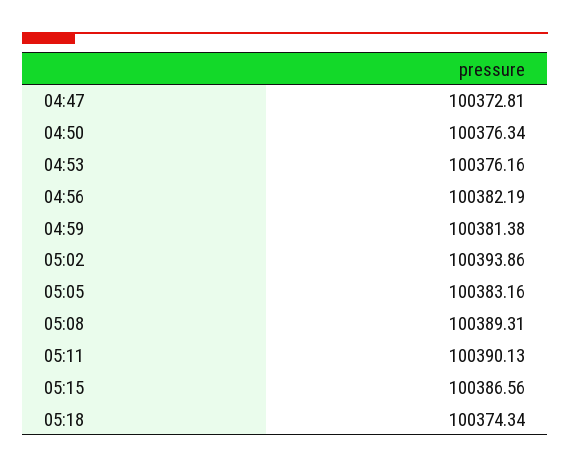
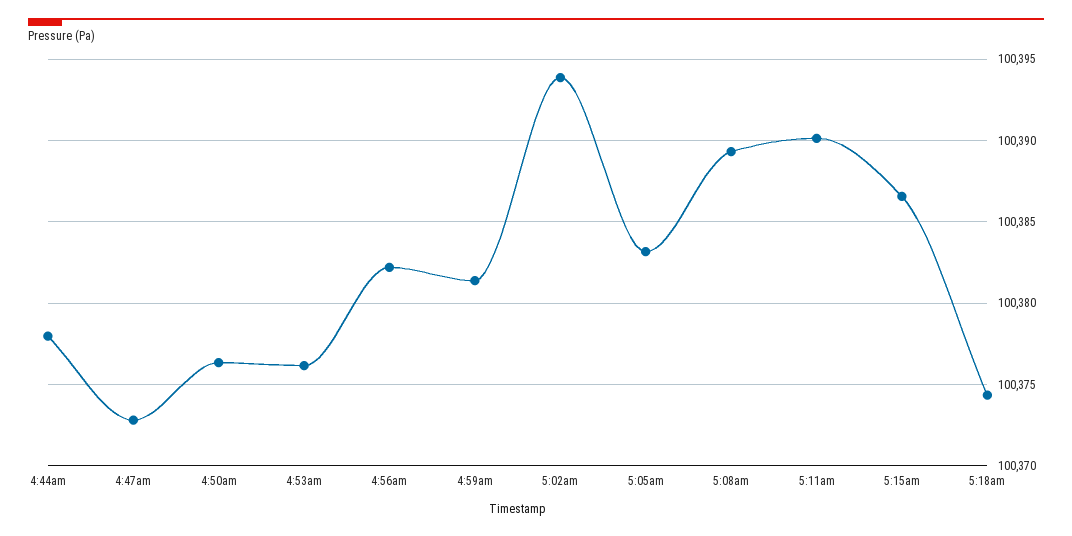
4:44am: none -> 100378

